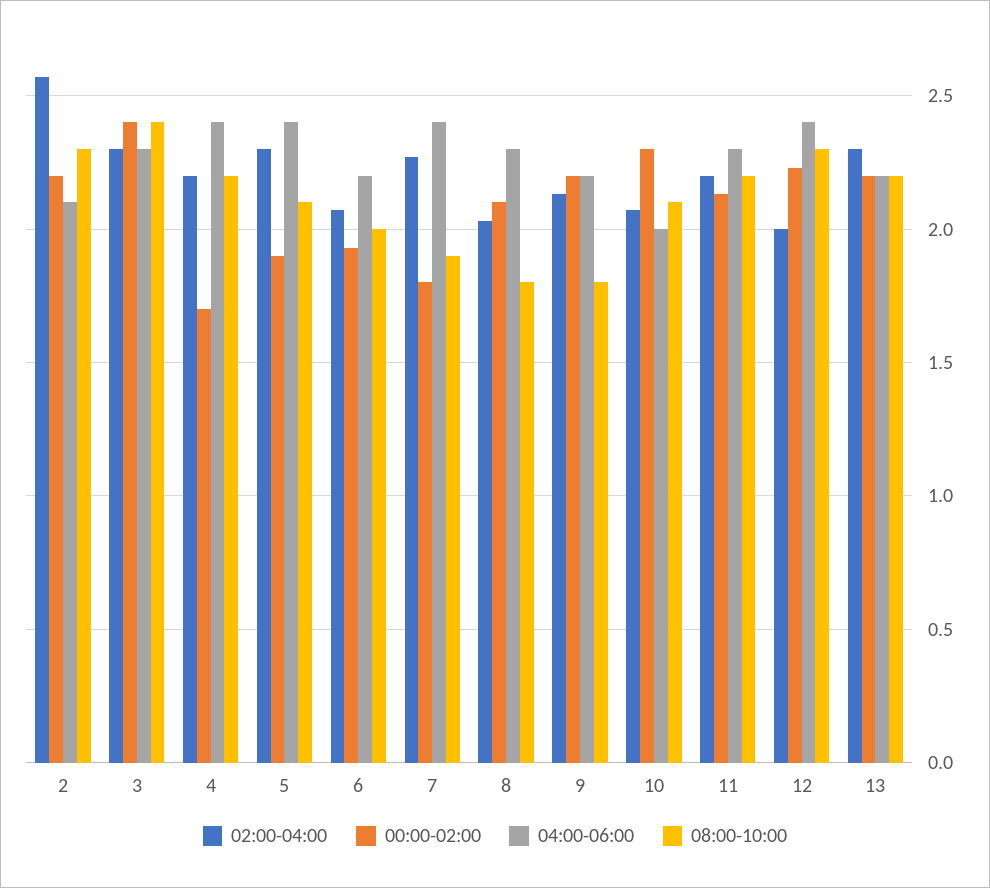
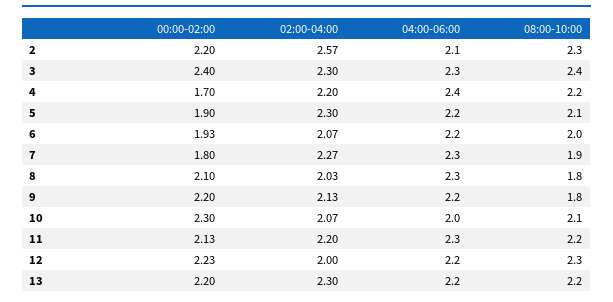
04:00-06:00, 5: 2.4 -> 2.2
04:00-06:00, 7: 2.4 -> 2.3
04:00-06:00, 12: 2.4 -> 2.2

